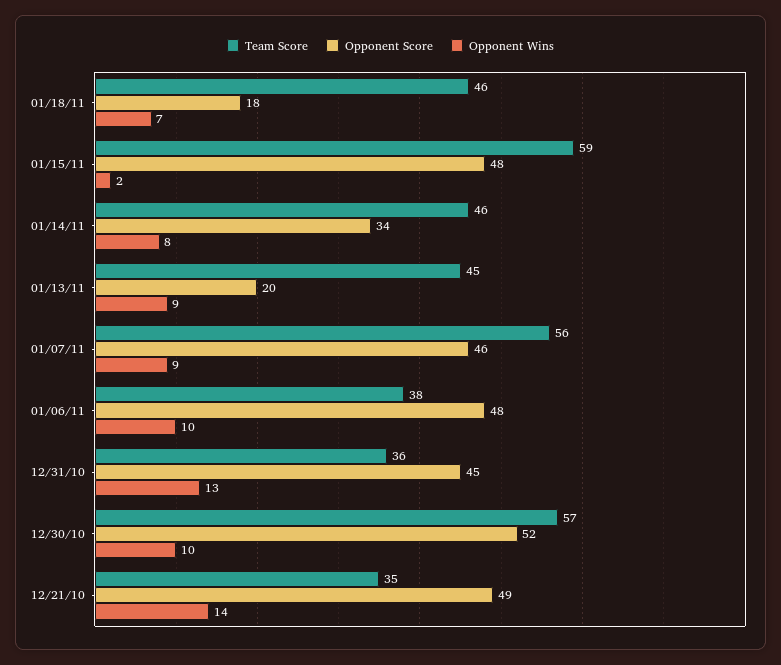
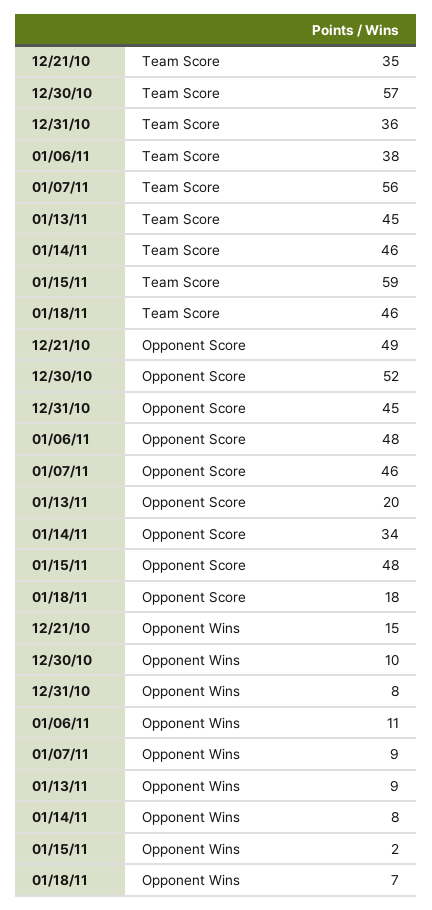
Opponent Wins, 01/06/11: 10 -> 11
Opponent Wins, 12/31/10: 13 -> 8
Opponent Wins, 12/21/10: 14 -> 15

